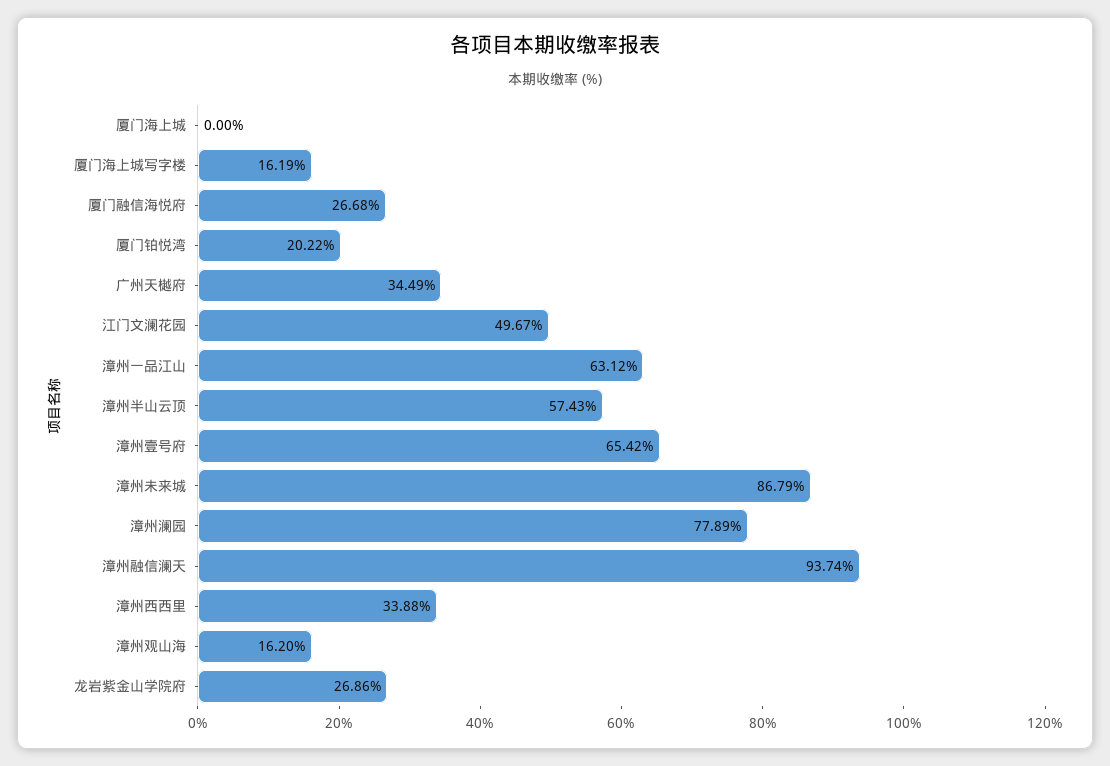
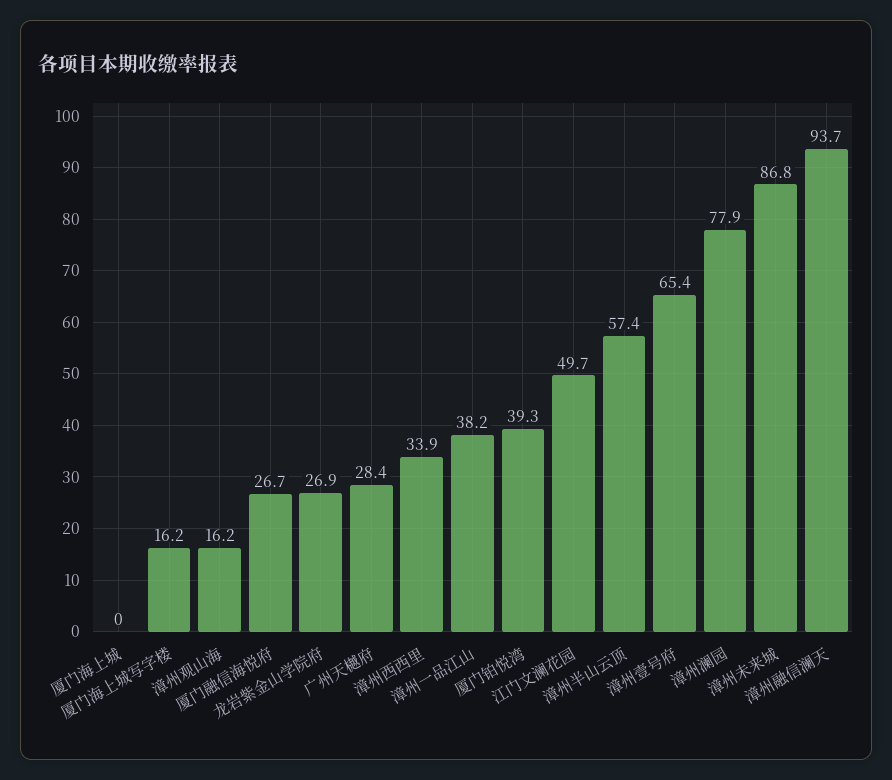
厦门铂悦湾: 20.22 -> 39.3
广州天樾府: 34.49 -> 28.4
漳州一品江山: 63.12 -> 38.2

